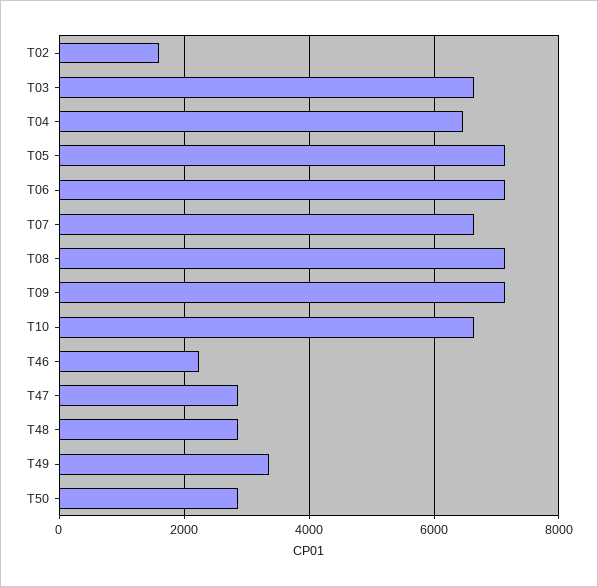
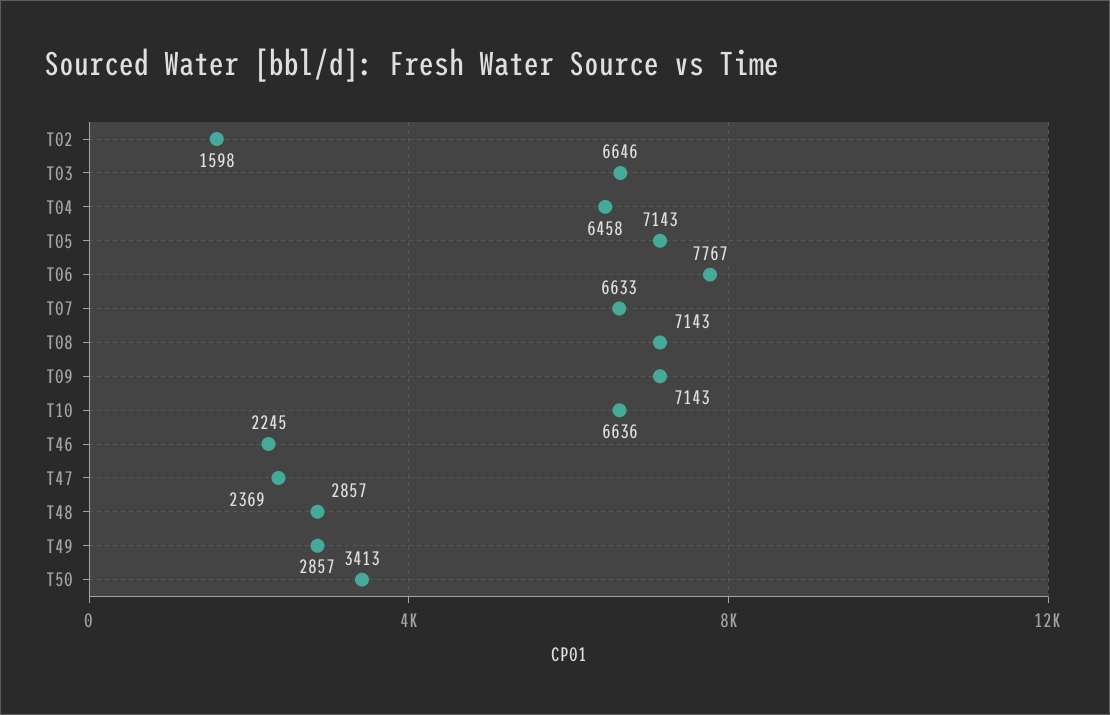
T06: 7200 -> 7767
T47: 2800 -> 2369
T49: 3400 -> 2857
T50: 2800 -> 3413

